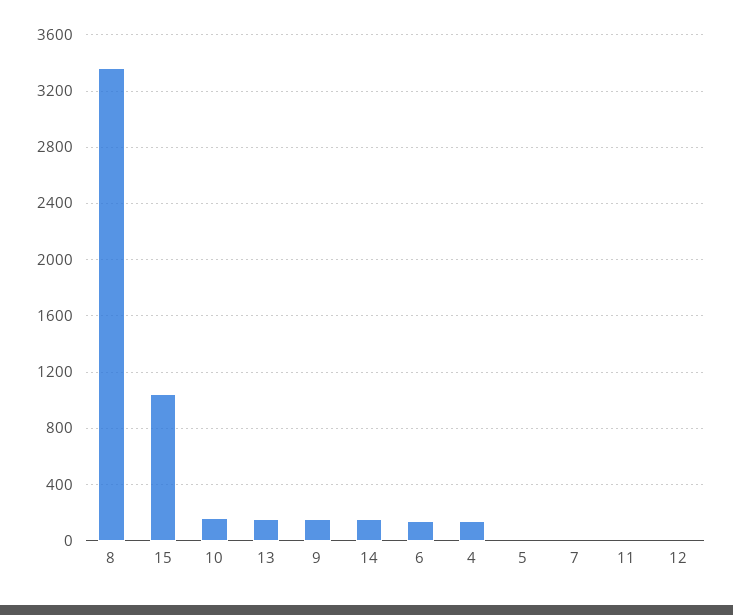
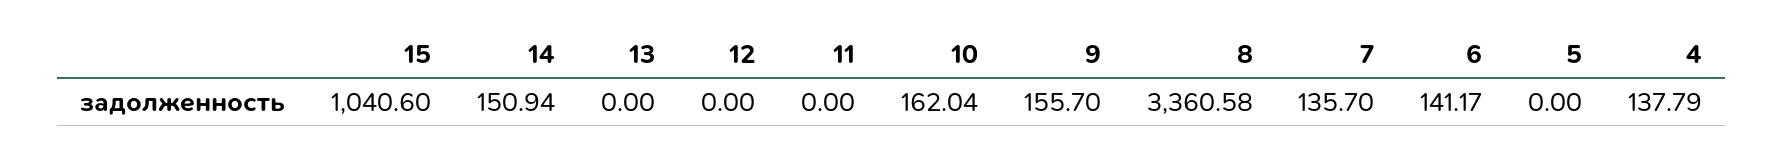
13: 150 -> 0
7: 0 -> 135.7

